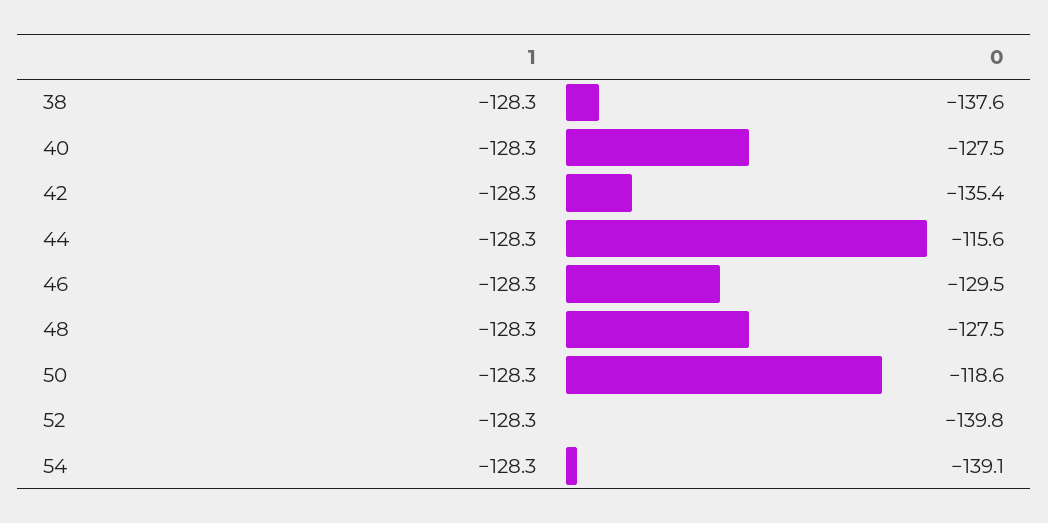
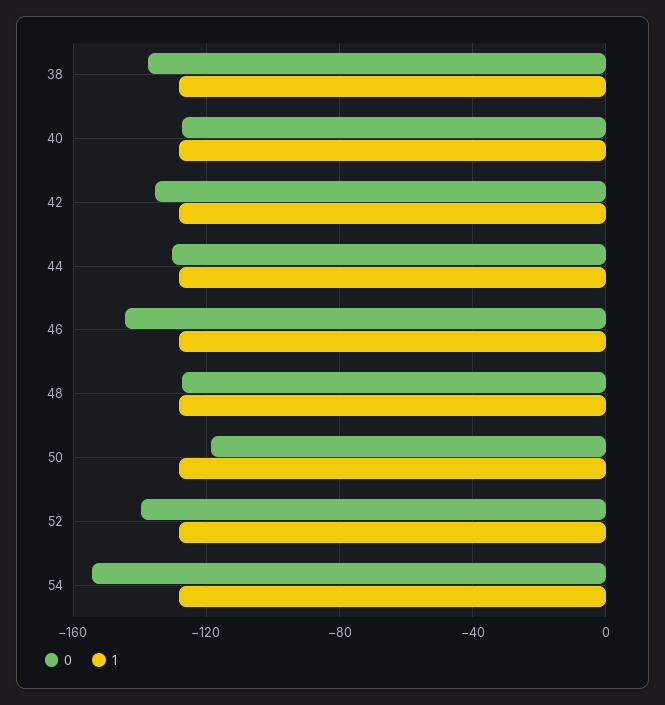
0, 44: -115.6 -> -130
0, 46: -129.5 -> -145
0, 54: -139.1 -> -155

